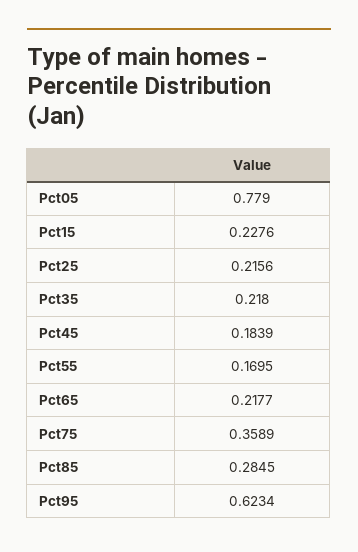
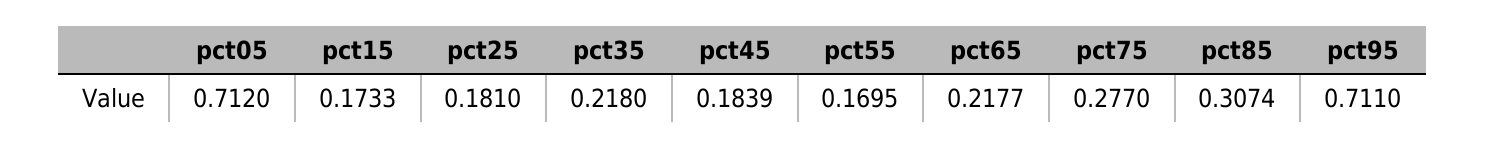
Pct05: 0.779 -> 0.712
Pct15: 0.2276 -> 0.1733
Pct25: 0.2156 -> 0.181
Pct75: 0.3589 -> 0.277
Pct85: 0.2845 -> 0.3074
Pct95: 0.6234 -> 0.711

